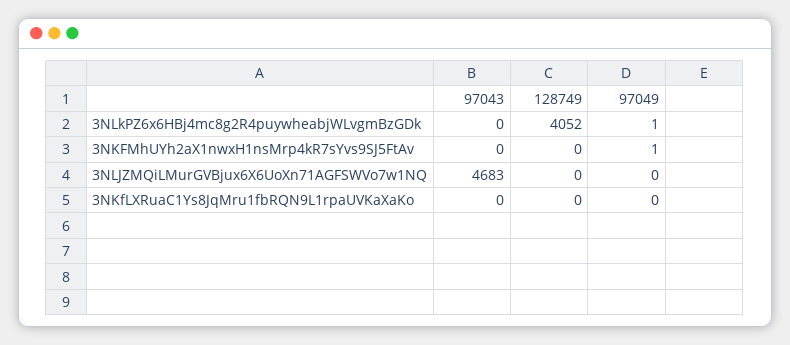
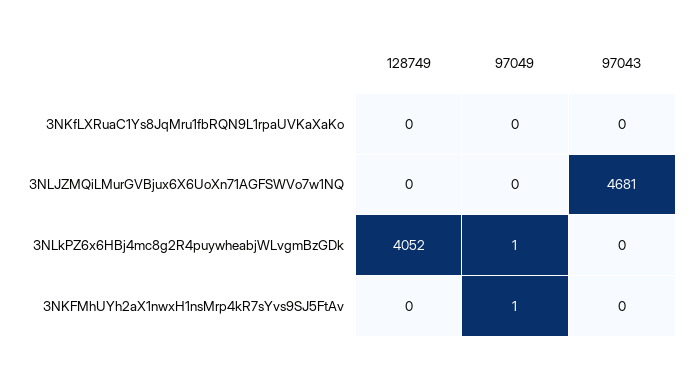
97043, 3NLJZMQiLMurGVBjux6X6UoXn71AGFSWVo7w1NQ: 4683 -> 4681

